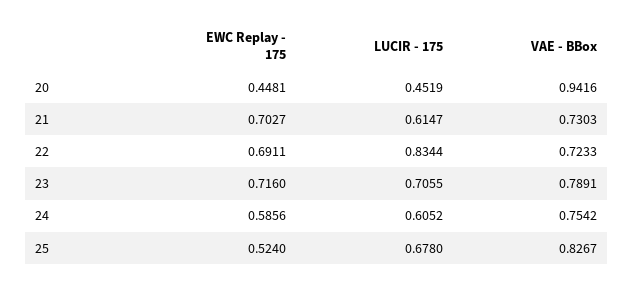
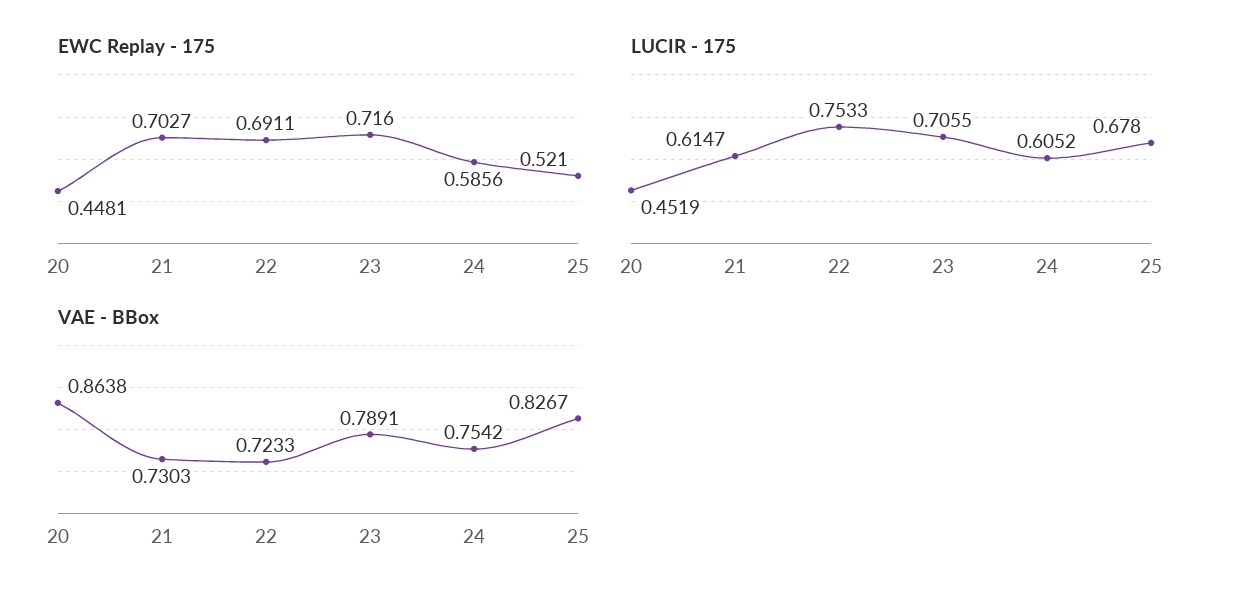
VAE - BBox, 20: 0.9416 -> 0.8638
LUCIR - 175, 22: 0.8344 -> 0.7533
EWC Replay - 175, 25: 0.524 -> 0.521

